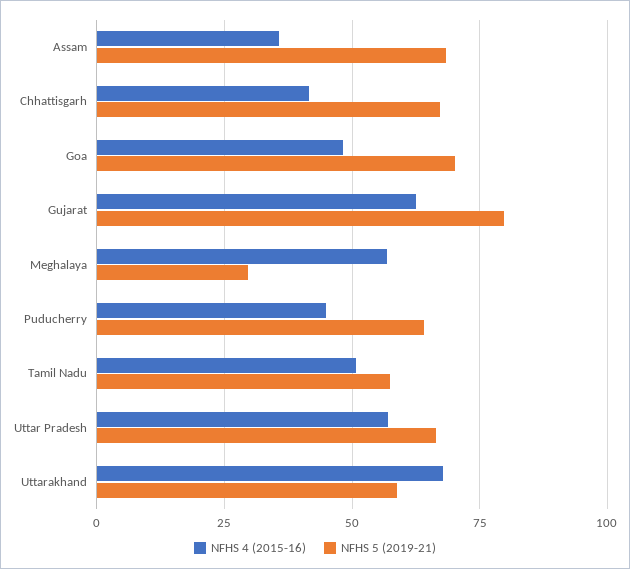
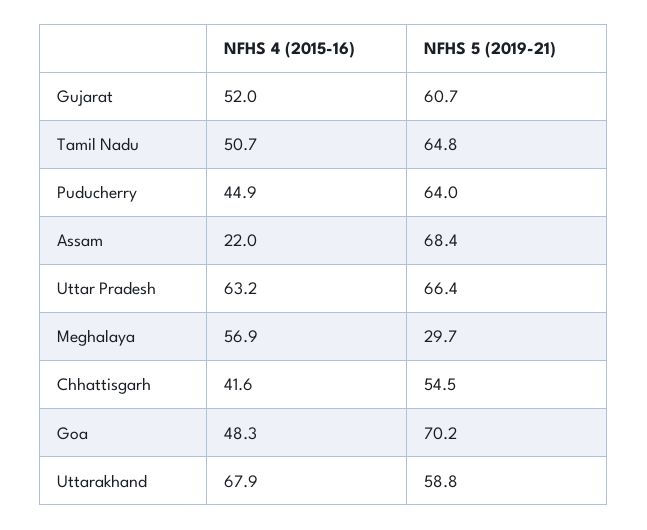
NFHS 4 (2015-16), Assam: 35 -> 22
NFHS 5 (2019-21), Chhattisgarh: 67.5 -> 54.5
NFHS 4 (2015-16), Gujarat: 62.5 -> 52
NFHS 5 (2019-21), Gujarat: 80 -> 60.7
NFHS 5 (2019-21), Tamil Nadu: 57.5 -> 64.8
NFHS 4 (2015-16), Uttar Pradesh: 57.5 -> 63.2

